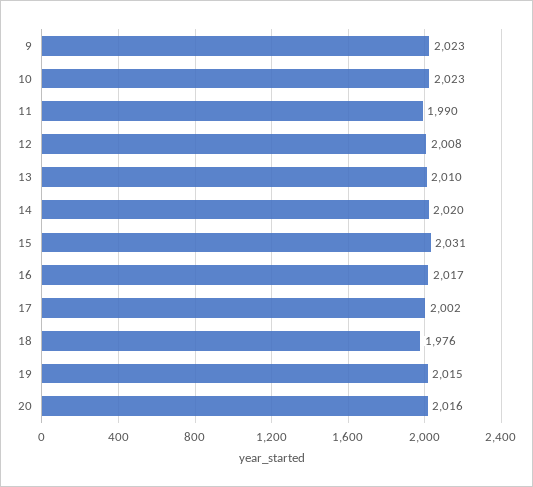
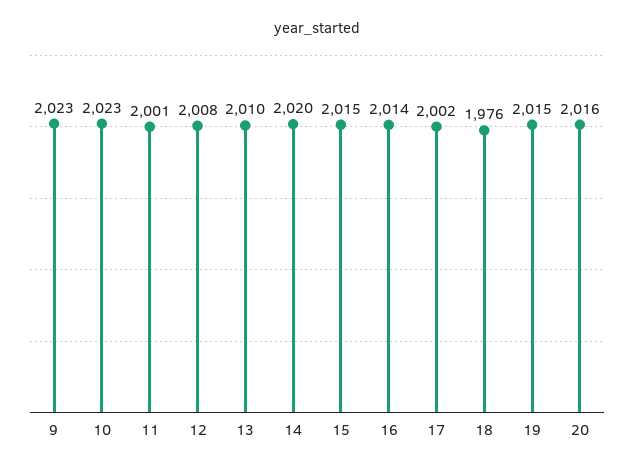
11: 1990 -> 2001
15: 2031 -> 2015
16: 2017 -> 2014

